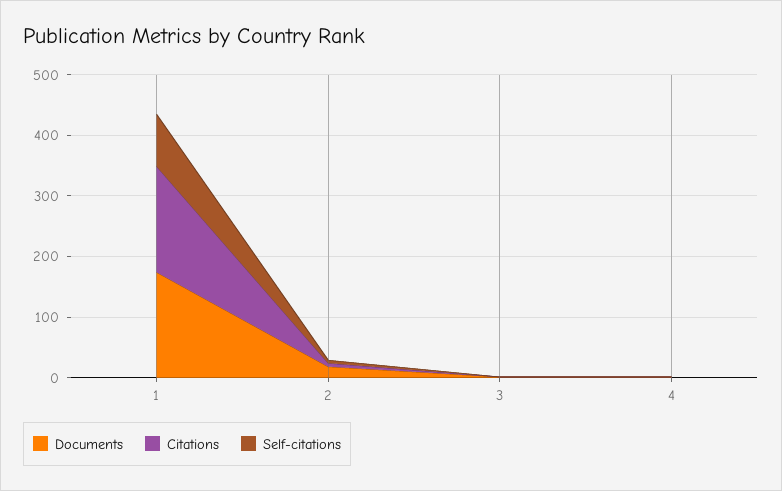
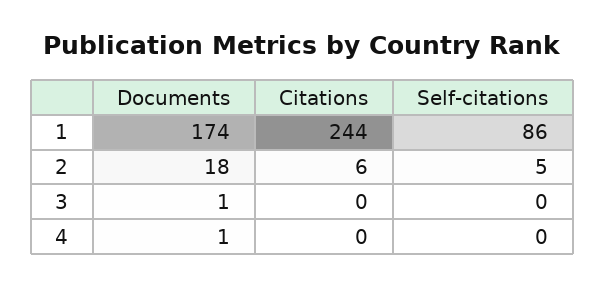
Citations, 1: 180 -> 244

